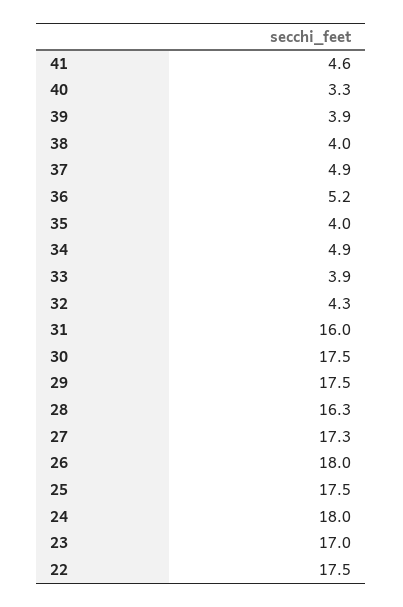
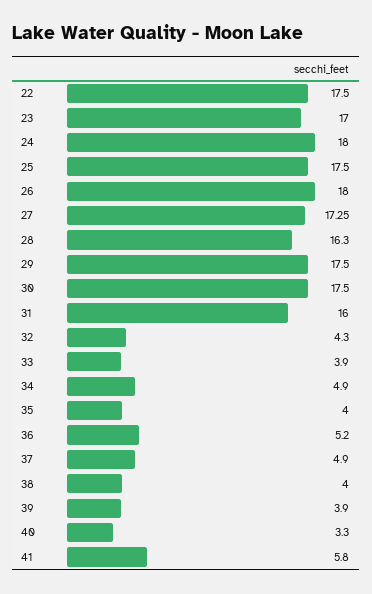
41: 4.6 -> 5.8

